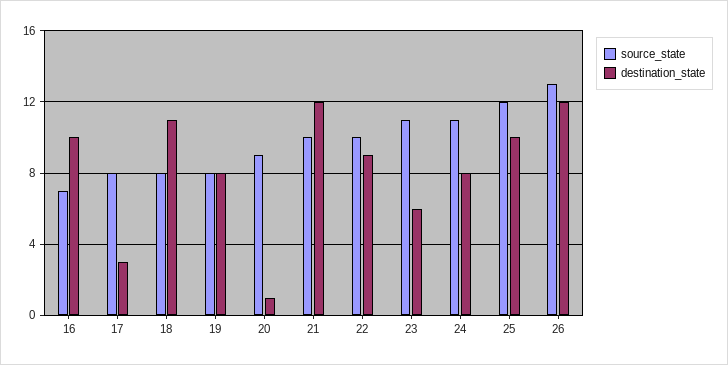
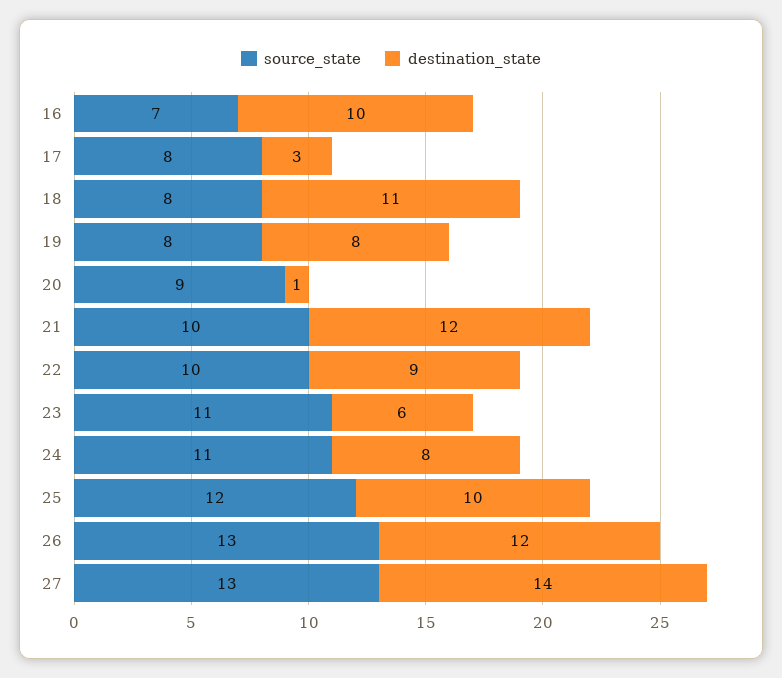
source_state, 27: none -> 13
destination_state, 27: none -> 14

